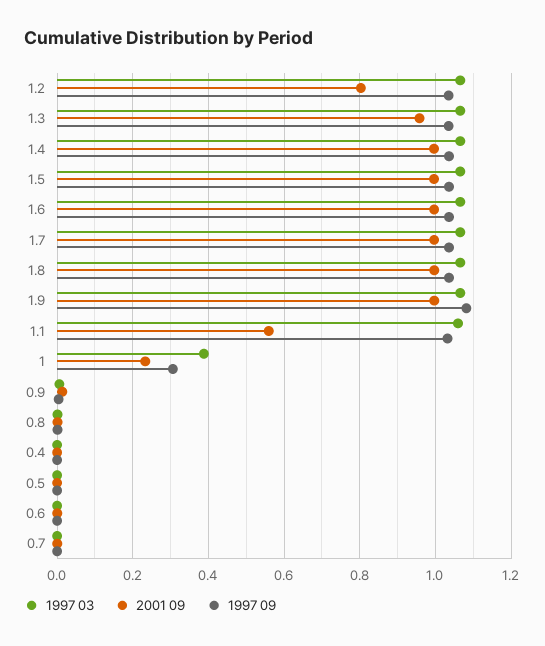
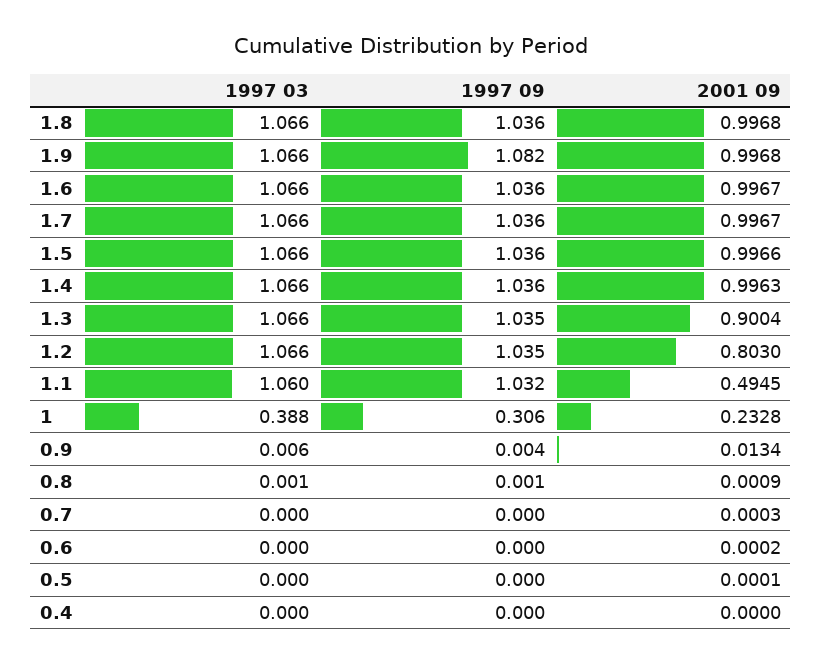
2001 09, 1.3: 0.96 -> 0.9004
2001 09, 1.1: 0.56 -> 0.4945

